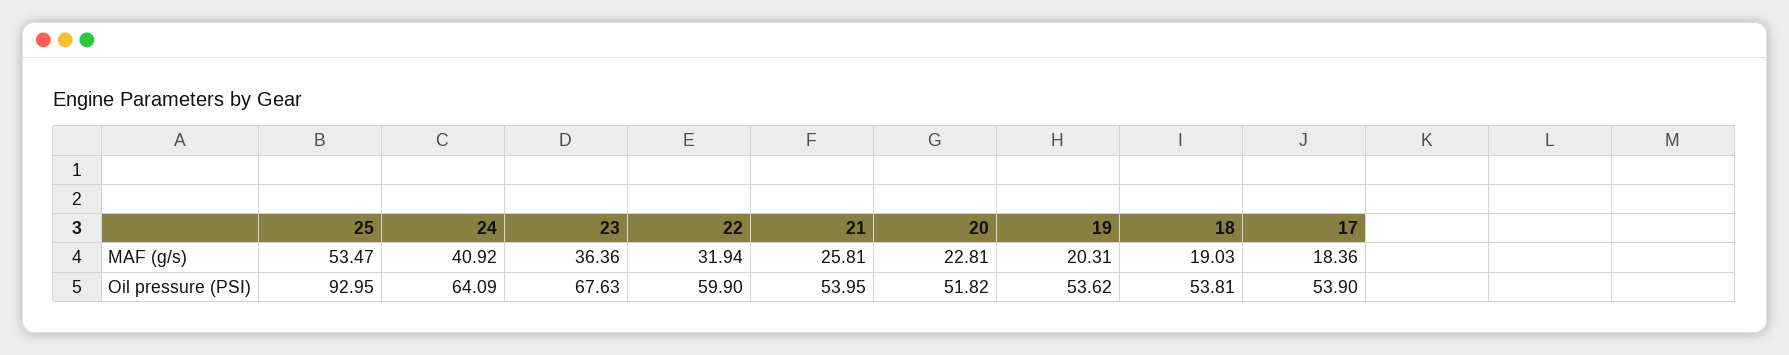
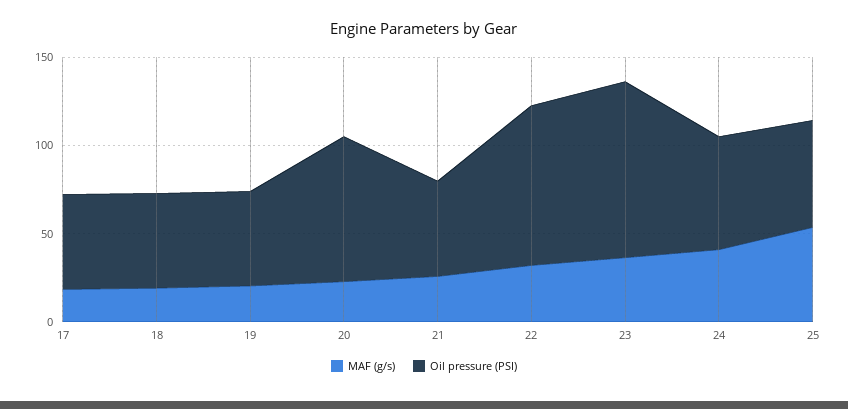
Oil pressure (PSI), 25: 92.95 -> 60
Oil pressure (PSI), 23: 67.63 -> 100
Oil pressure (PSI), 22: 59.9 -> 90
Oil pressure (PSI), 20: 51.82 -> 80

